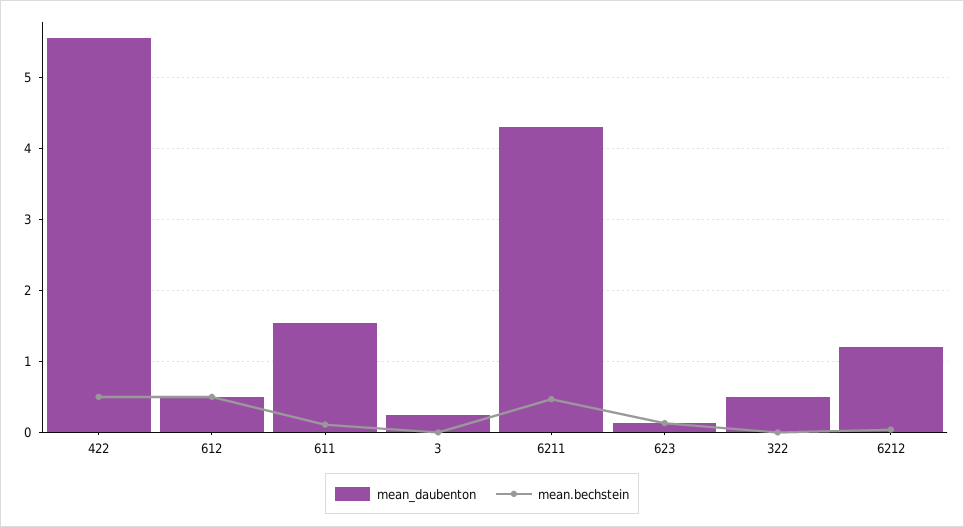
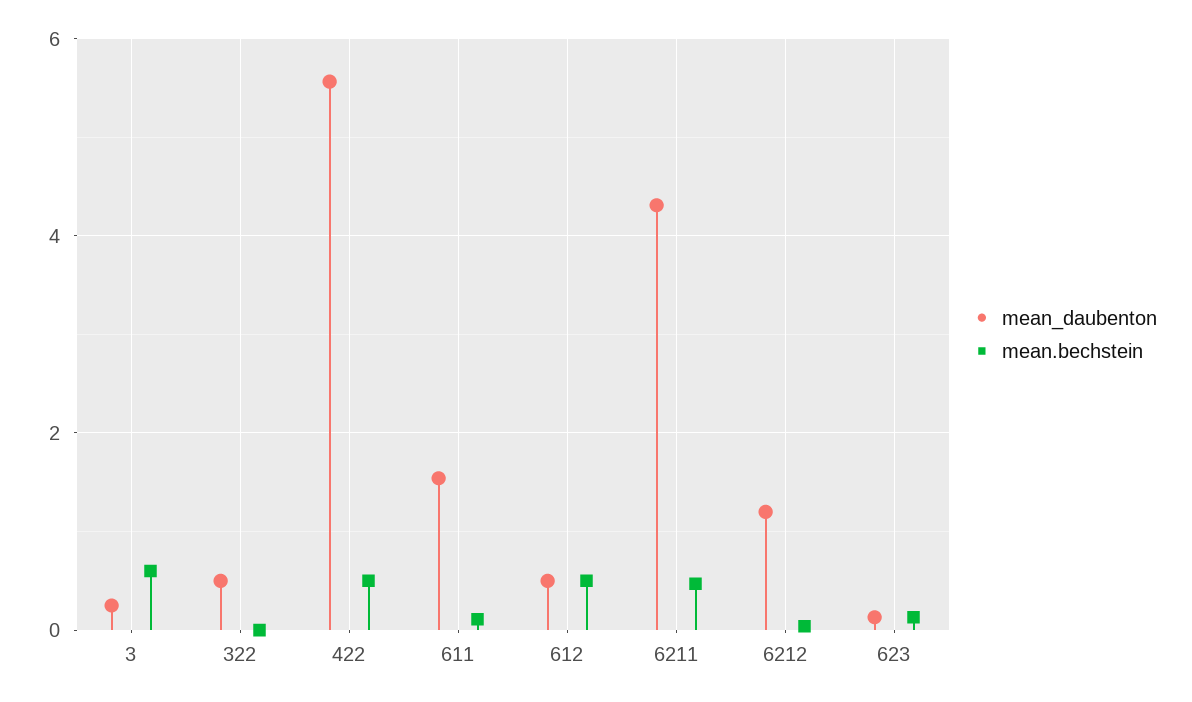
mean.bechstein, 3: 0 -> 0.6

